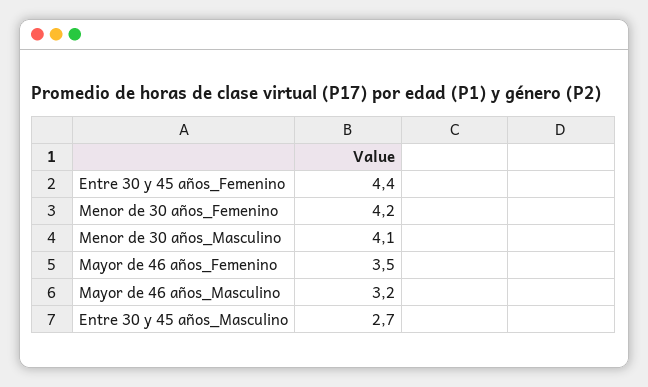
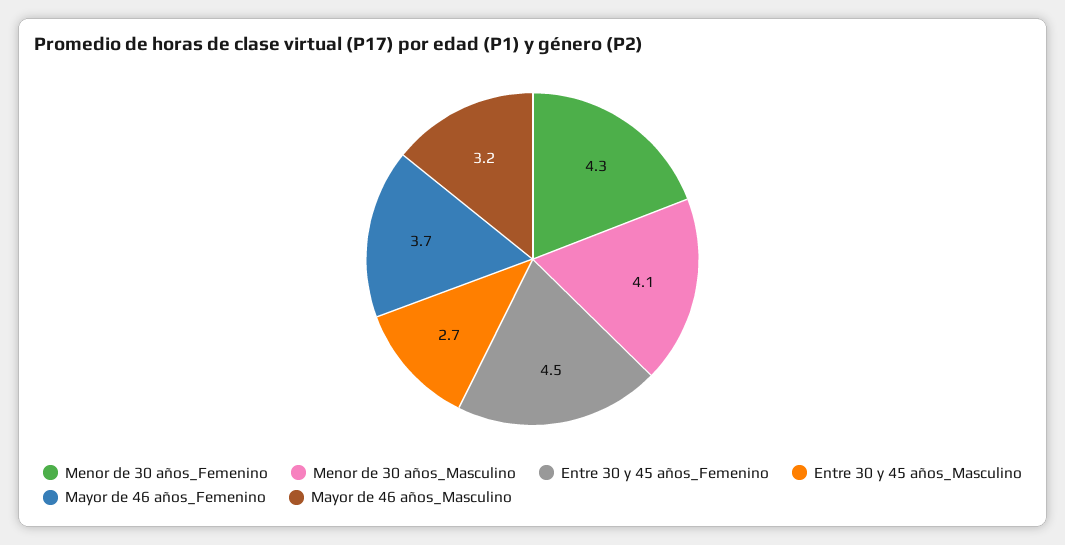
Entre 30 y 45 años_Femenino: 4.4 -> 4.5
Menor de 30 años_Femenino: 4.2 -> 4.3
Mayor de 46 años_Femenino: 3.5 -> 3.7

